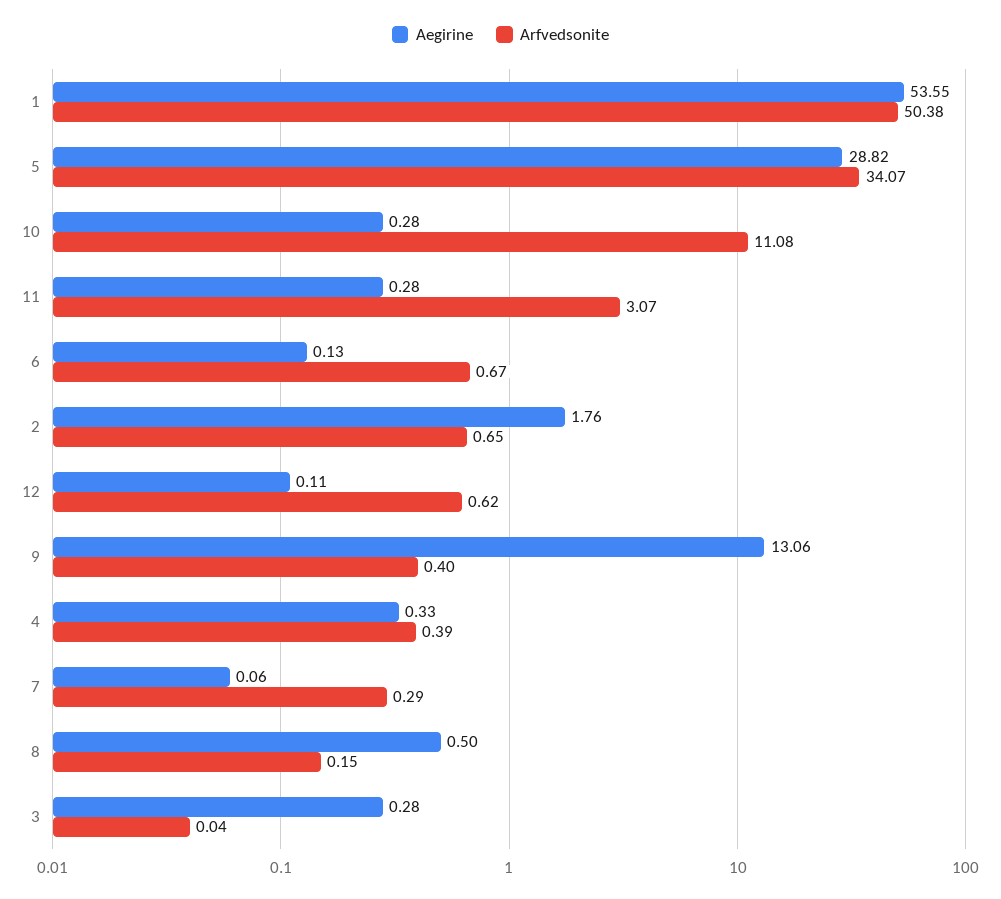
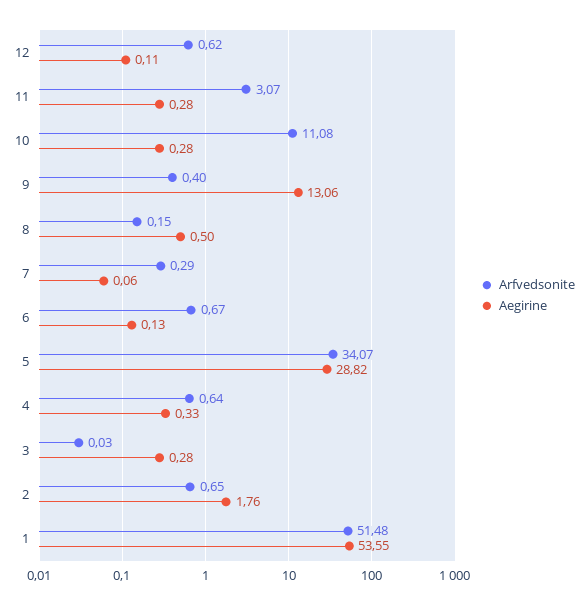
Arfvedsonite, 1: 50.38 -> 51.48
Arfvedsonite, 4: 0.39 -> 0.64
Arfvedsonite, 3: 0.04 -> 0.03

